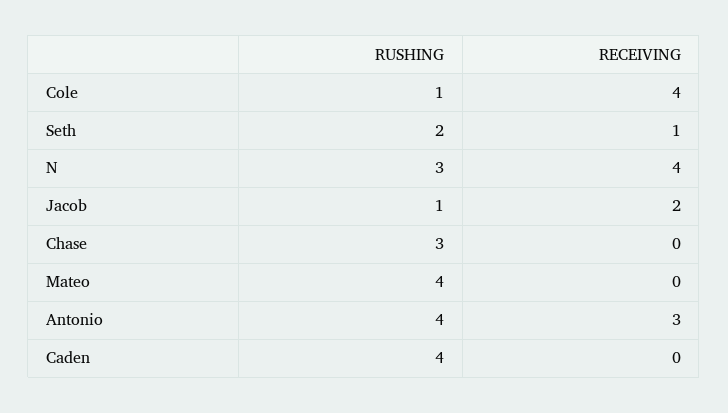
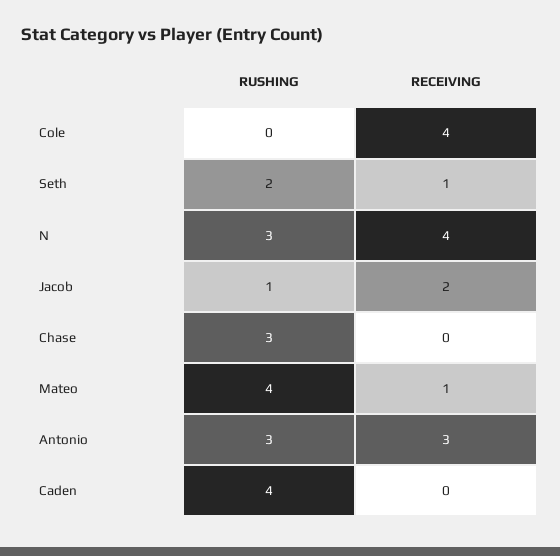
RUSHING, Cole: 1 -> 0
RECEIVING, Mateo: 0 -> 1
RUSHING, Antonio: 4 -> 3

